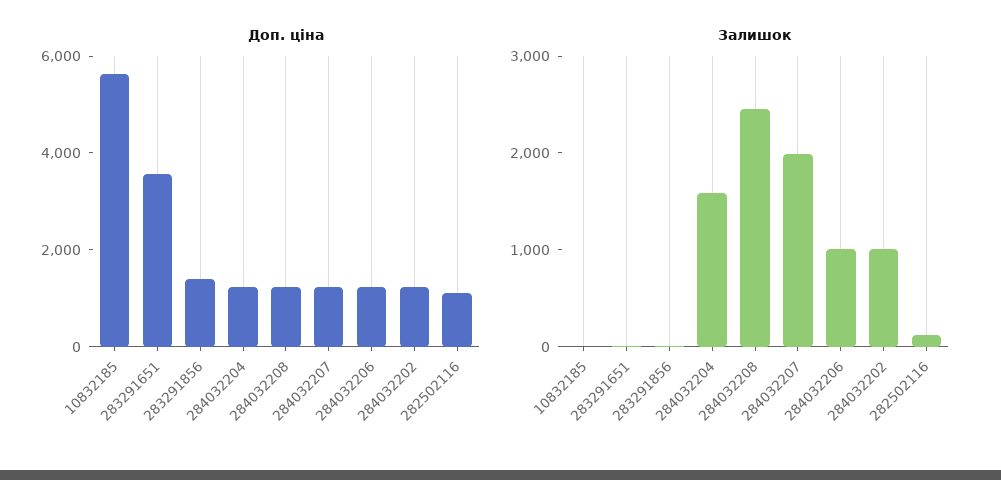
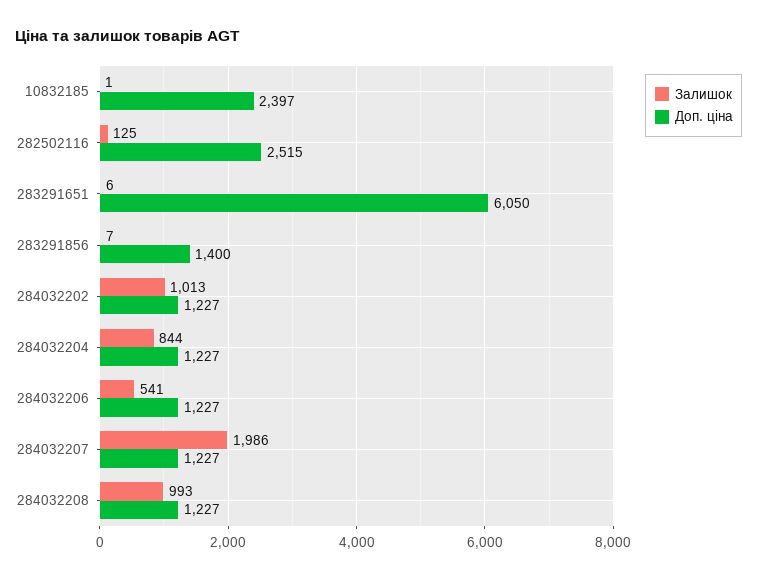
Доп. ціна, 10832185: 5500 -> 2397
Доп. ціна, 283291651: 3500 -> 6050
Доп. ціна, 282502116: 1000 -> 2515
Залишок, 284032204: 1600 -> 844
Залишок, 284032208: 2400 -> 993
Залишок, 284032206: 1000 -> 541

